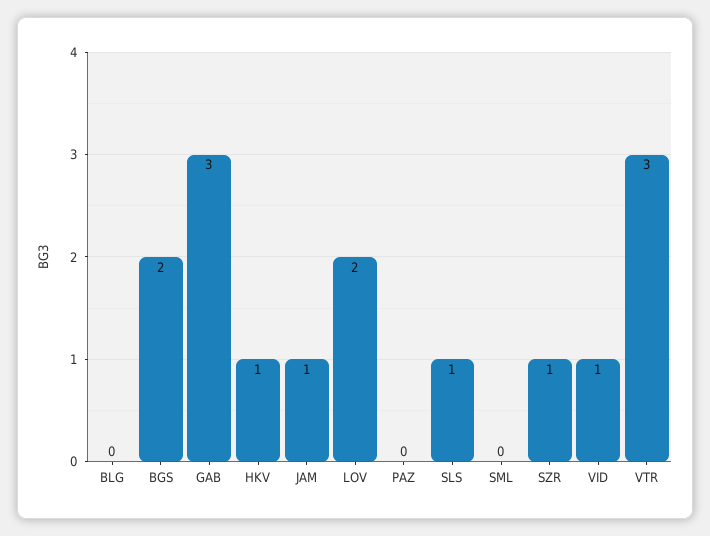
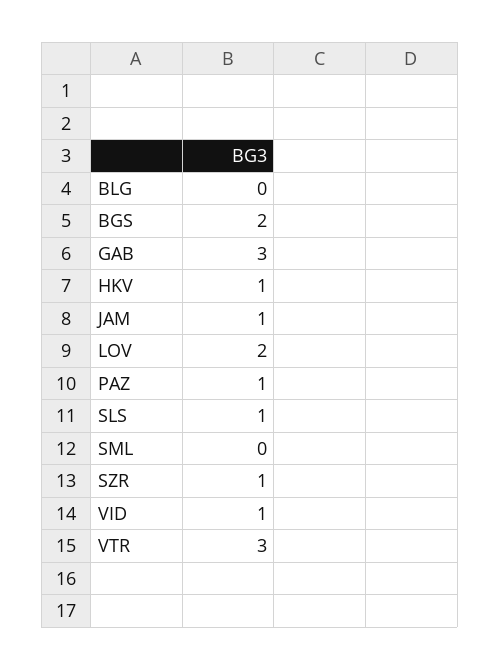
PAZ: 0 -> 1

